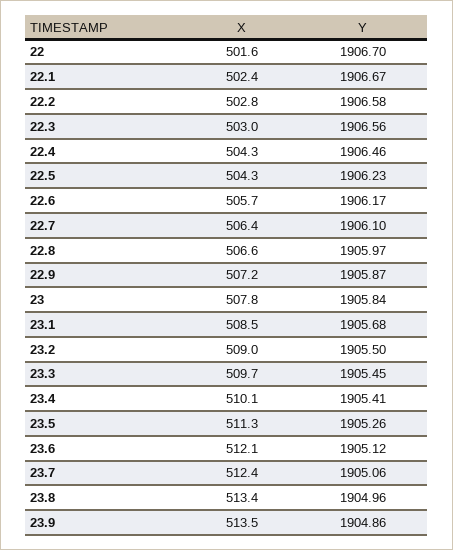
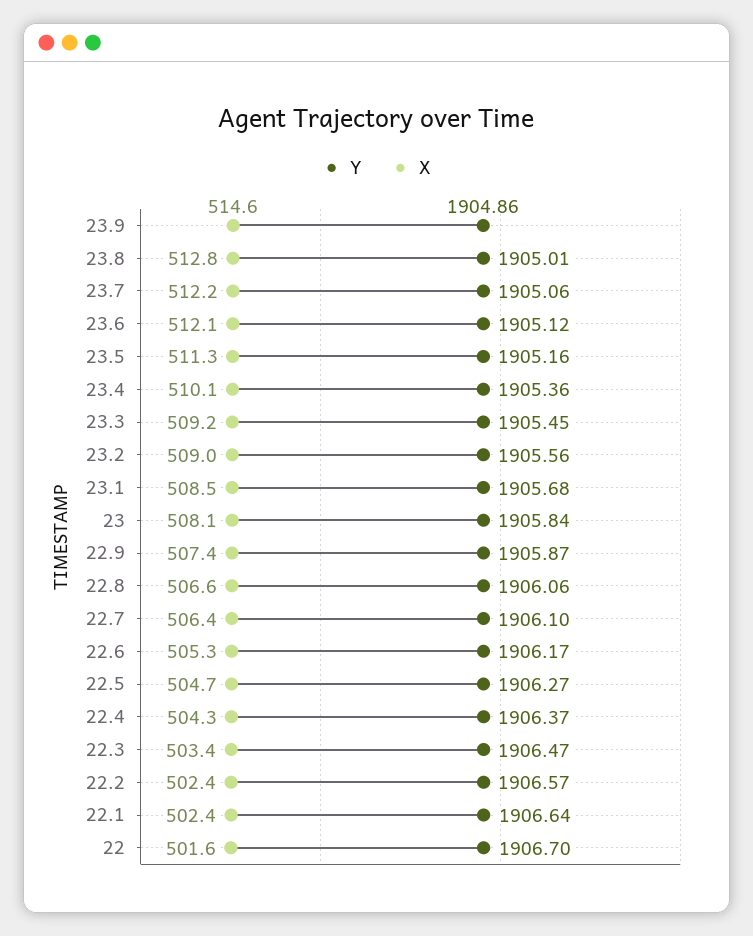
Y, 22.1: 1906.67 -> 1906.64
X, 22.2: 502.8 -> 502.4
Y, 22.2: 1906.58 -> 1906.57
X, 22.3: 503 -> 503.4
Y, 22.3: 1906.56 -> 1906.47
Y, 22.4: 1906.46 -> 1906.37
X, 22.5: 504.3 -> 504.7
Y, 22.5: 1906.23 -> 1906.27
X, 22.6: 505.7 -> 505.3
Y, 22.8: 1905.97 -> 1906.06
X, 22.9: 507.2 -> 507.4
X, 23: 507.8 -> 508.1
Y, 23.2: 1905.5 -> 1905.56
X, 23.3: 509.7 -> 509.2
Y, 23.4: 1905.41 -> 1905.36
Y, 23.5: 1905.26 -> 1905.16
X, 23.7: 512.4 -> 512.2
X, 23.8: 513.4 -> 512.8
Y, 23.8: 1904.96 -> 1905.01
X, 23.9: 513.5 -> 514.6

